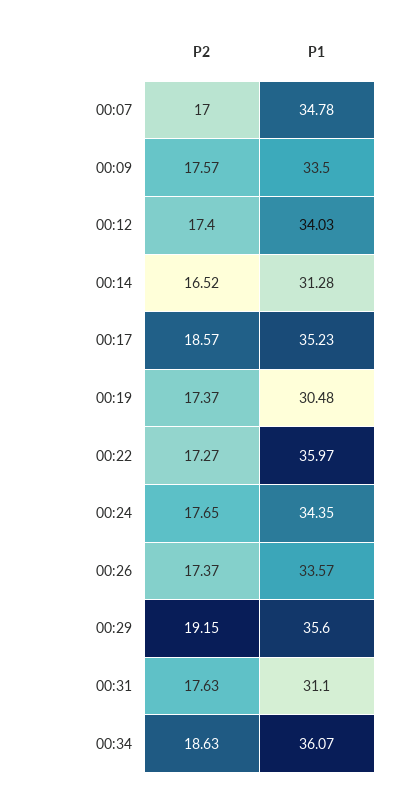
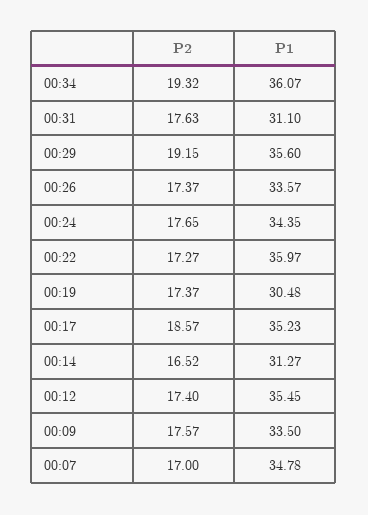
P1, 00:12: 34.03 -> 35.45
P1, 00:14: 31.28 -> 31.27
P2, 00:34: 18.63 -> 19.32

